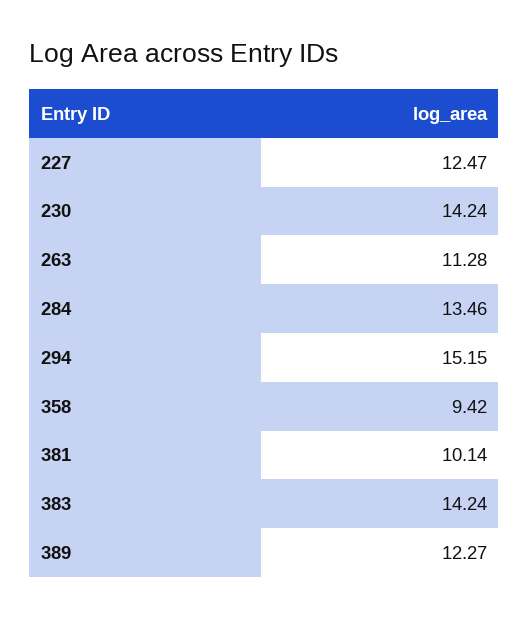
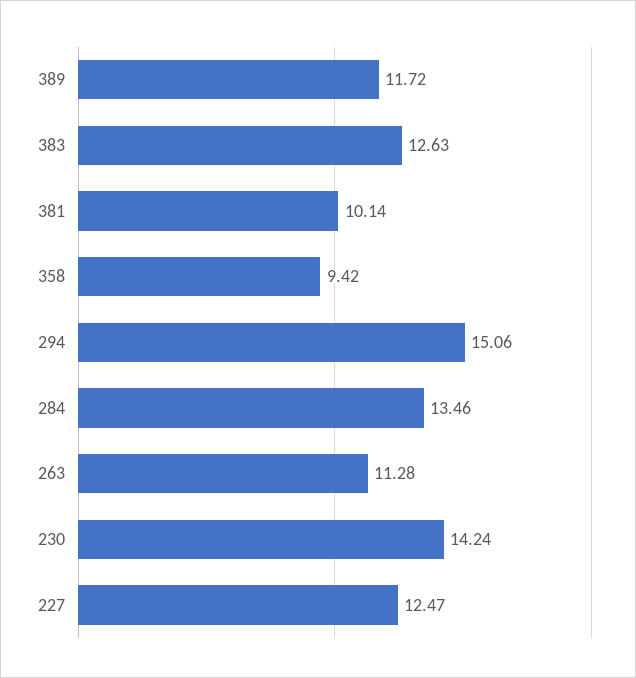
294: 15.15 -> 15.06
383: 14.24 -> 12.63
389: 12.27 -> 11.72

